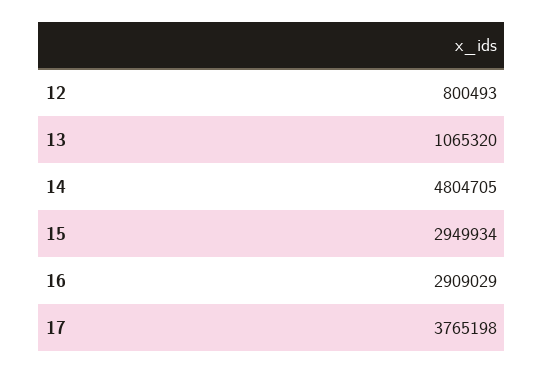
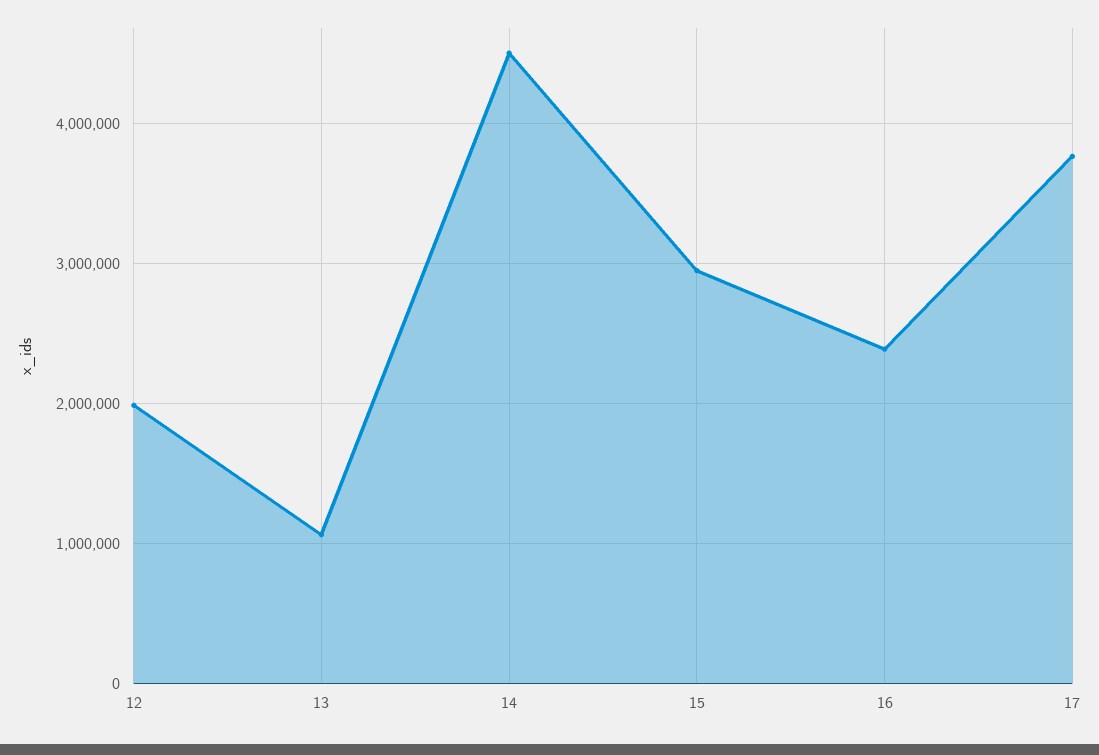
12: 800493 -> 2000000
14: 4804705 -> 4500000
16: 2909029 -> 2400000

